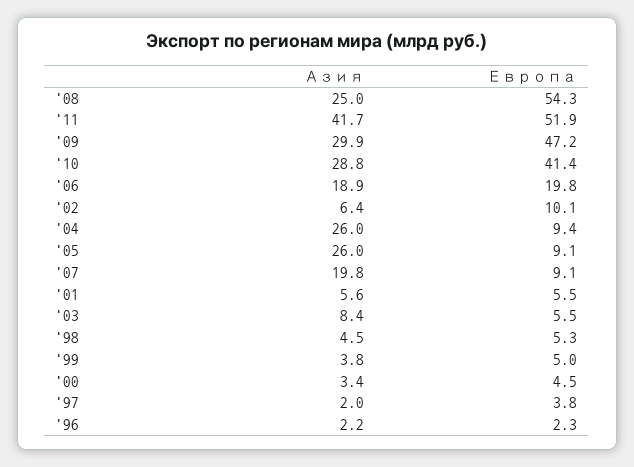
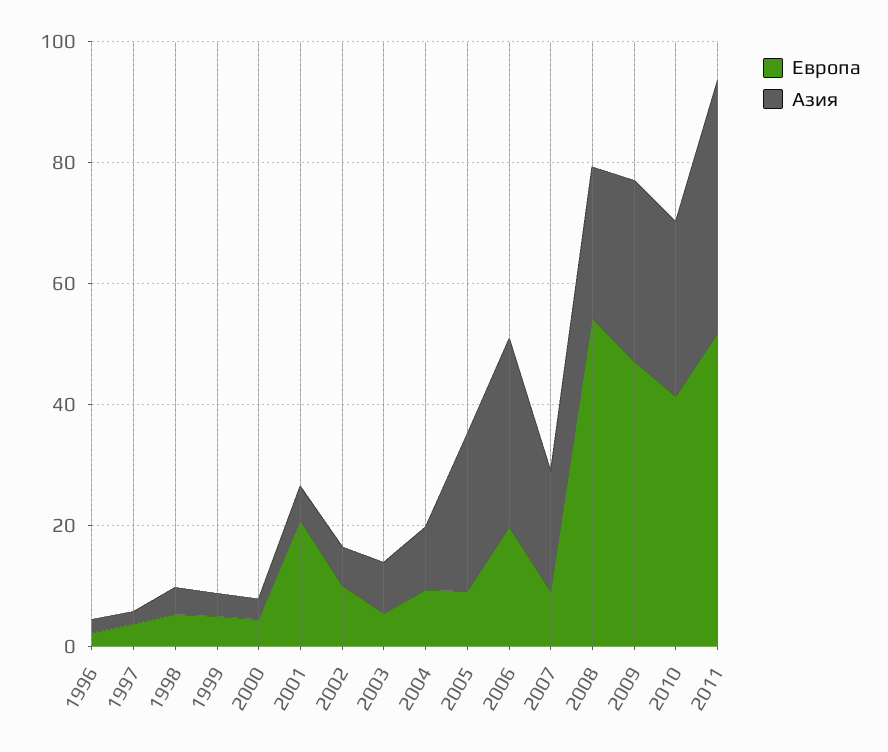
Азия, '06: 18.9 -> 30
Азия, '04: 26 -> 10
Европа, '01: 5.5 -> 20

